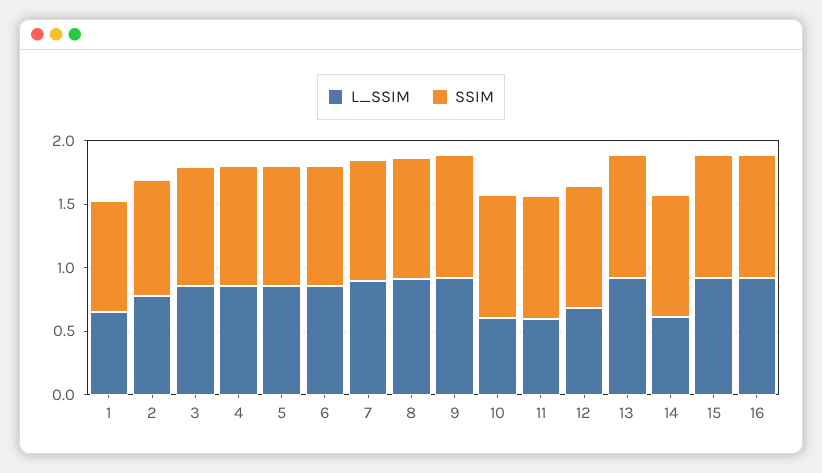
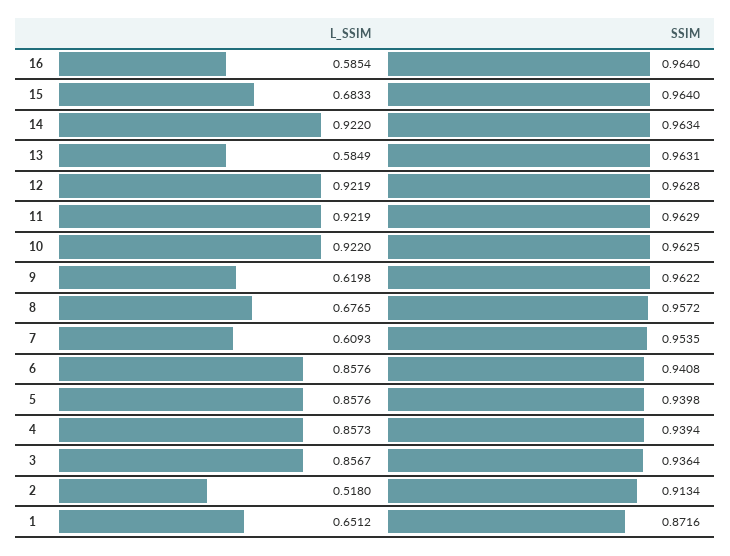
L_SSIM, 2: 0.8 -> 0.518
L_SSIM, 7: 0.9 -> 0.6093
L_SSIM, 8: 0.9 -> 0.6765
L_SSIM, 9: 0.9 -> 0.6198
L_SSIM, 10: 0.6 -> 0.922
L_SSIM, 11: 0.6 -> 0.9219
L_SSIM, 12: 0.7 -> 0.9219
L_SSIM, 13: 0.9 -> 0.5849
L_SSIM, 14: 0.6 -> 0.922
L_SSIM, 15: 0.9 -> 0.6833
L_SSIM, 16: 0.9 -> 0.5854

